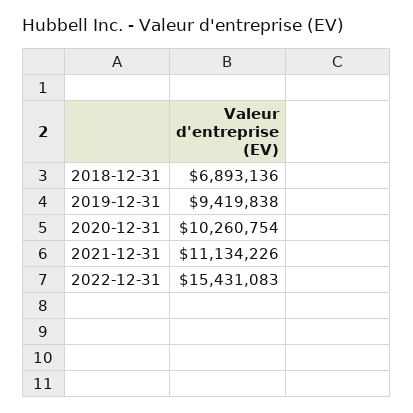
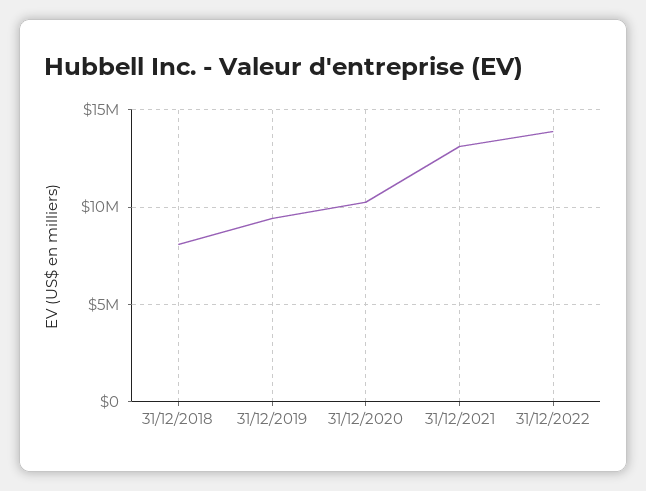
2018-12-31: 6893136 -> 8000000
2021-12-31: 11134226 -> 13000000
2022-12-31: 15431083 -> 14000000

